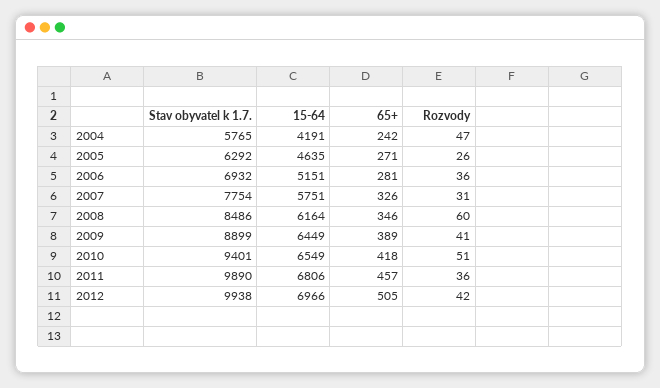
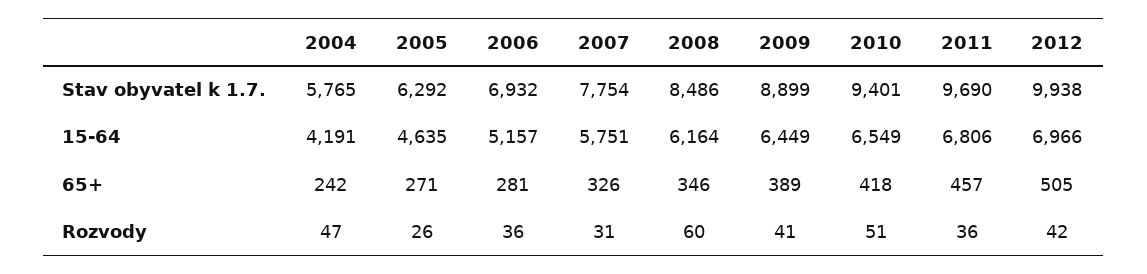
15-64, 2006: 5151 -> 5157
Stav obyvatel k 1.7., 2011: 9890 -> 9690

